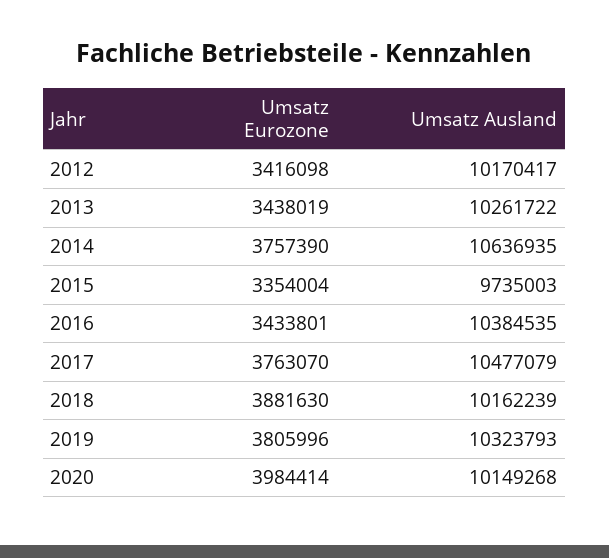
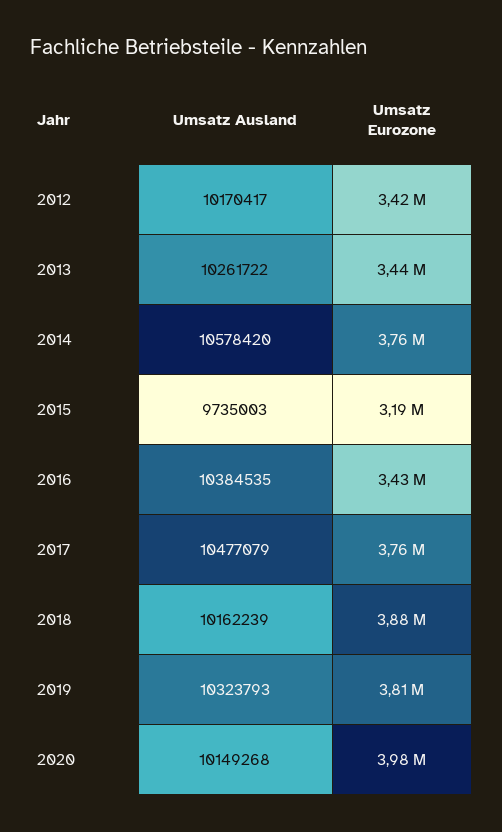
Umsatz Ausland, 2014: 10636935 -> 10578420
Umsatz Eurozone, 2015: 3354004 -> 3190000

